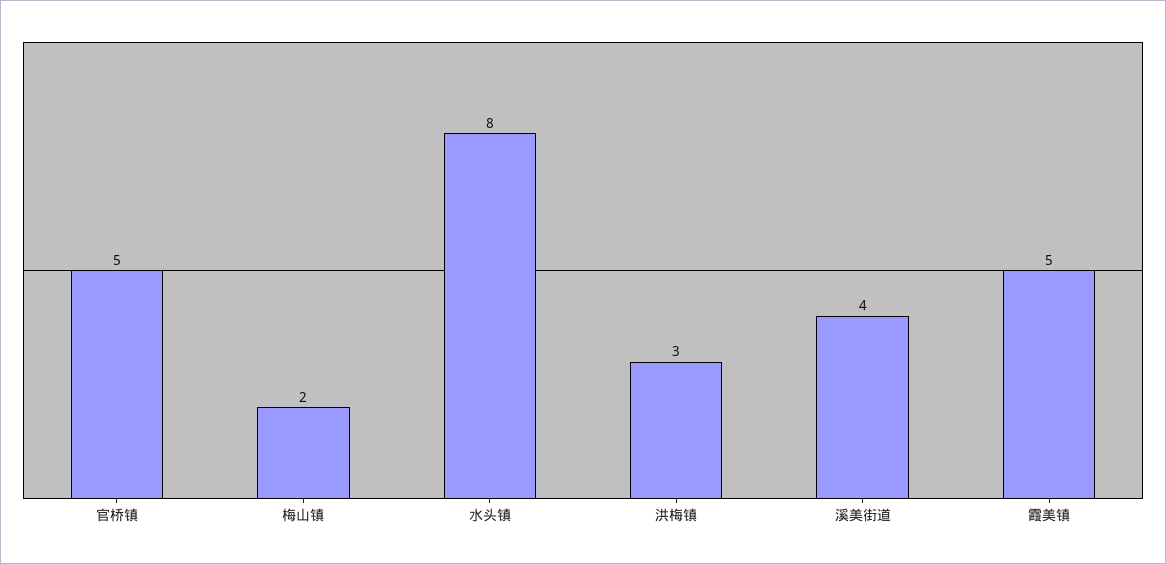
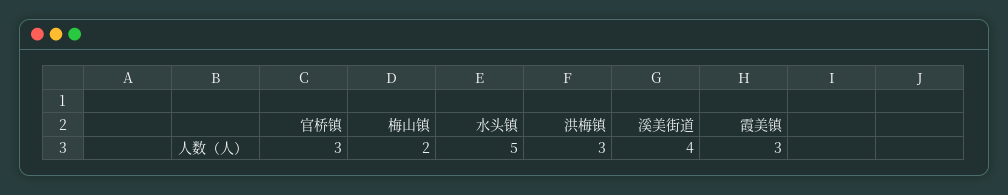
官桥镇: 5 -> 3
水头镇: 8 -> 5
霞美镇: 5 -> 3

